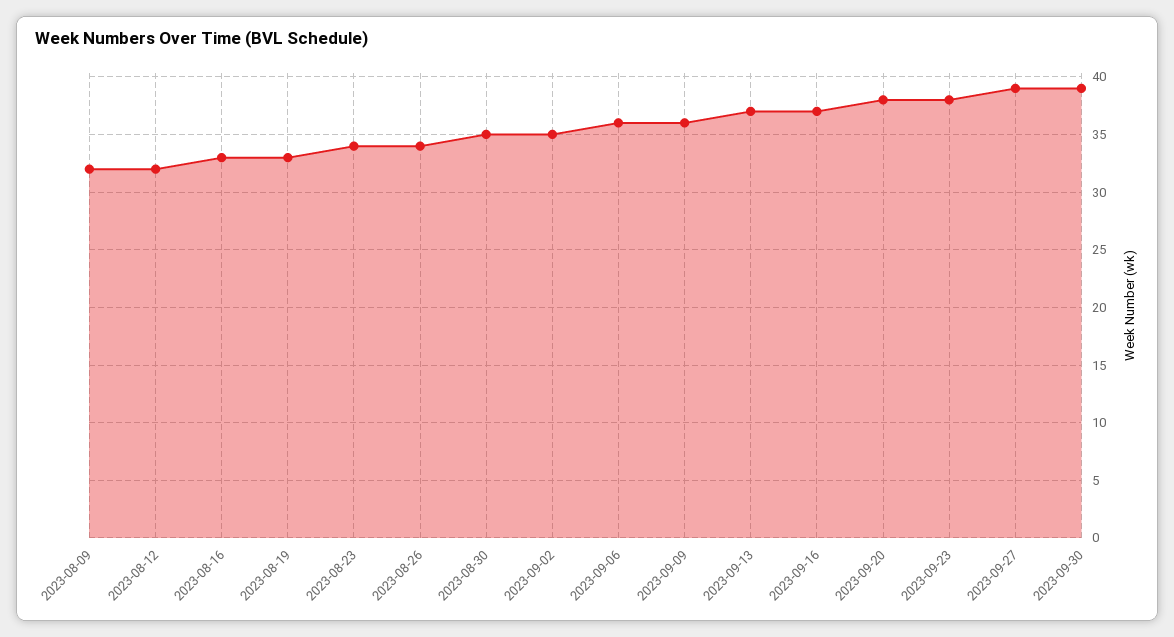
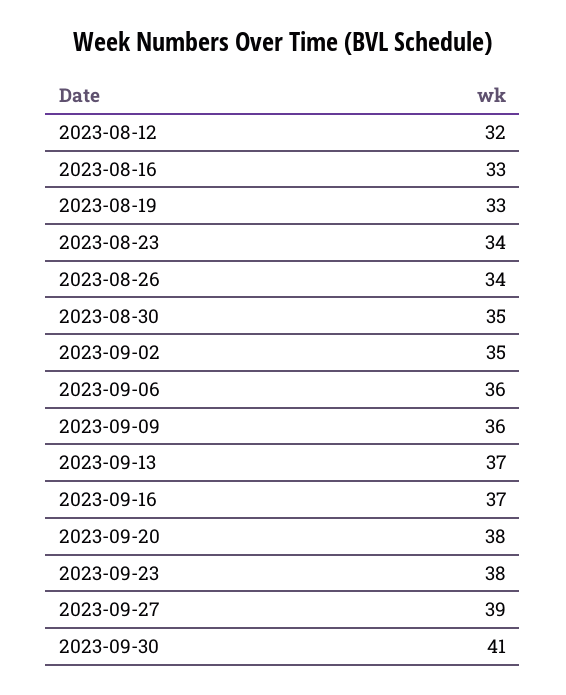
2023-08-09: 32 -> none
2023-09-30: 39 -> 41

